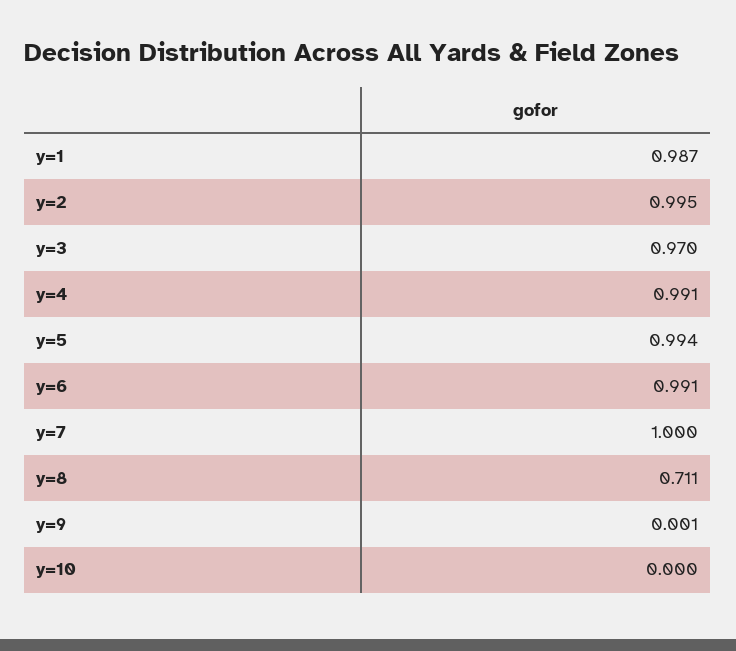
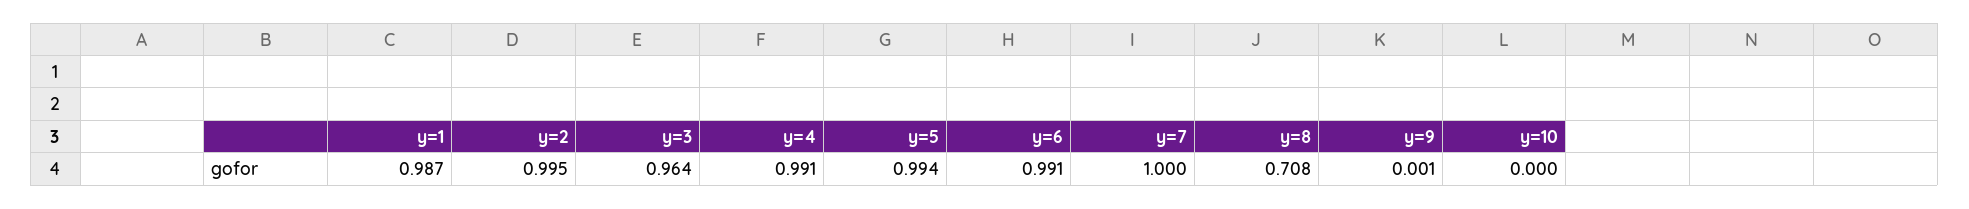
y=3: 0.97 -> 0.964
y=8: 0.711 -> 0.708

